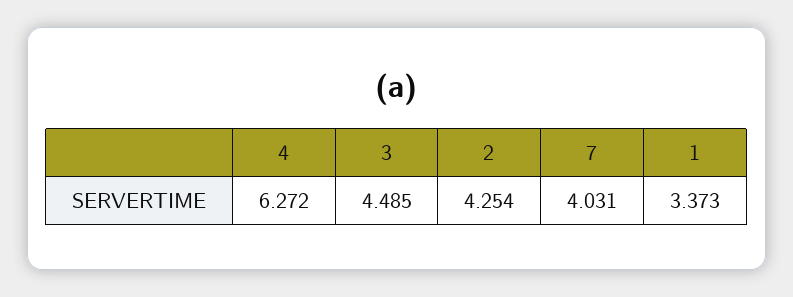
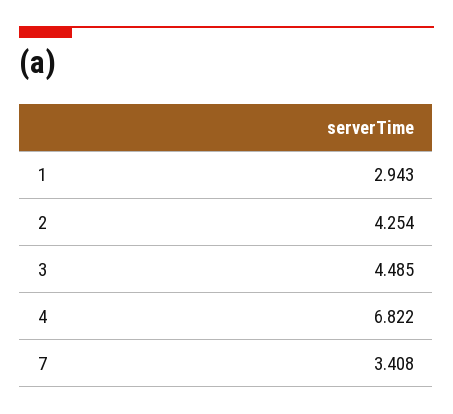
4: 6.272 -> 6.822
7: 4.031 -> 3.408
1: 3.373 -> 2.943

